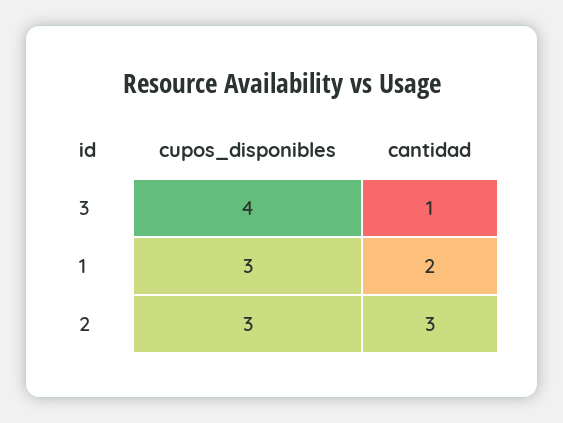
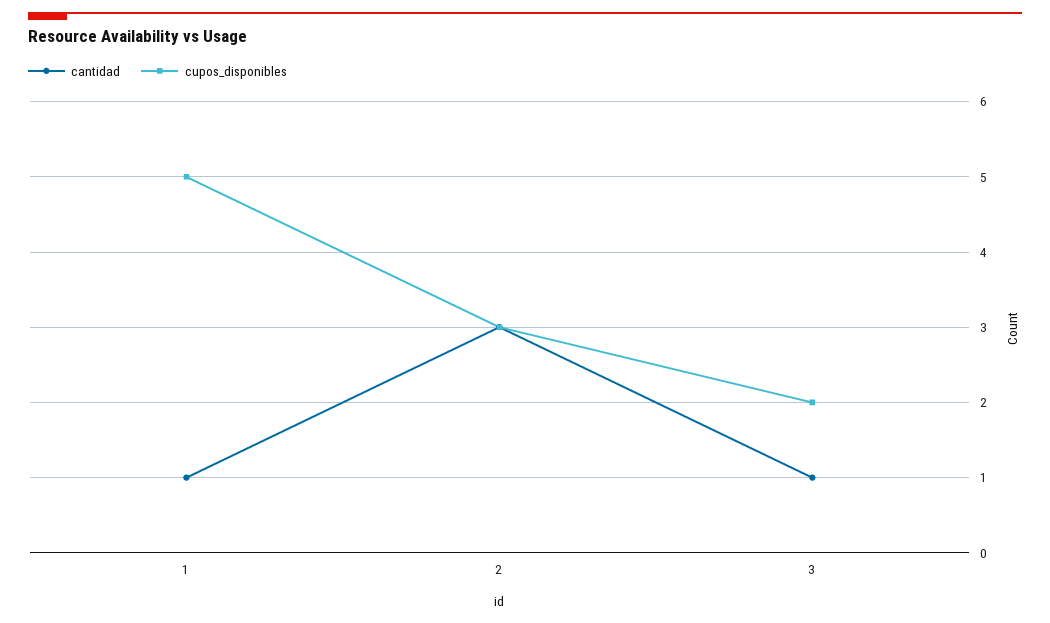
cupos_disponibles, 3: 4 -> 2
cupos_disponibles, 1: 3 -> 5
cantidad, 1: 2 -> 1

